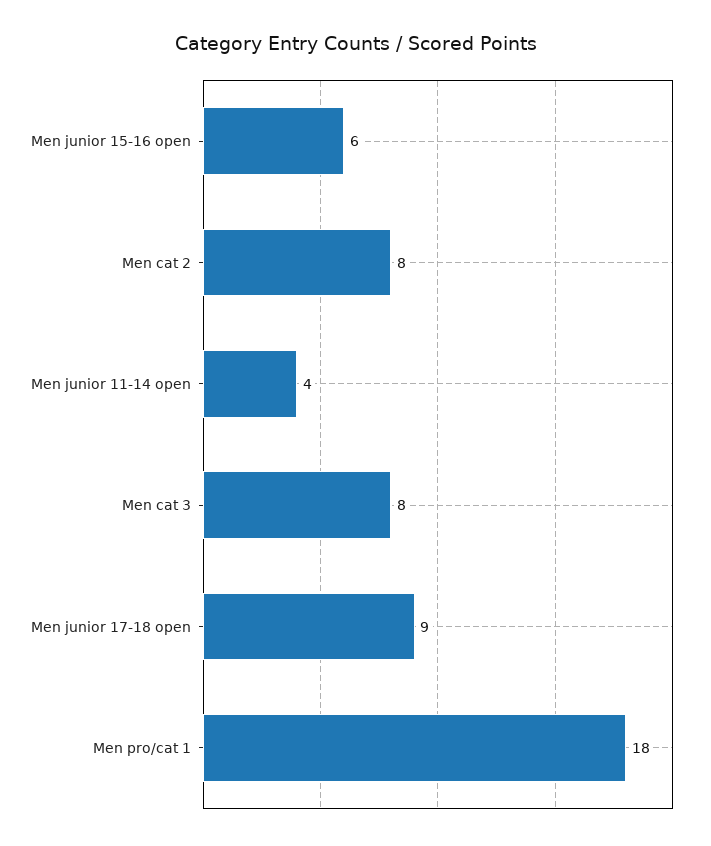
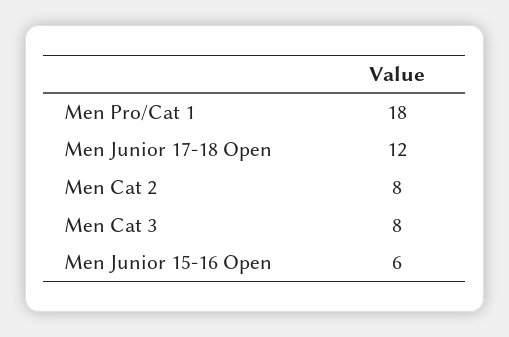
Men junior 11-14 open: 4 -> none
Men junior 17-18 open: 9 -> 12

